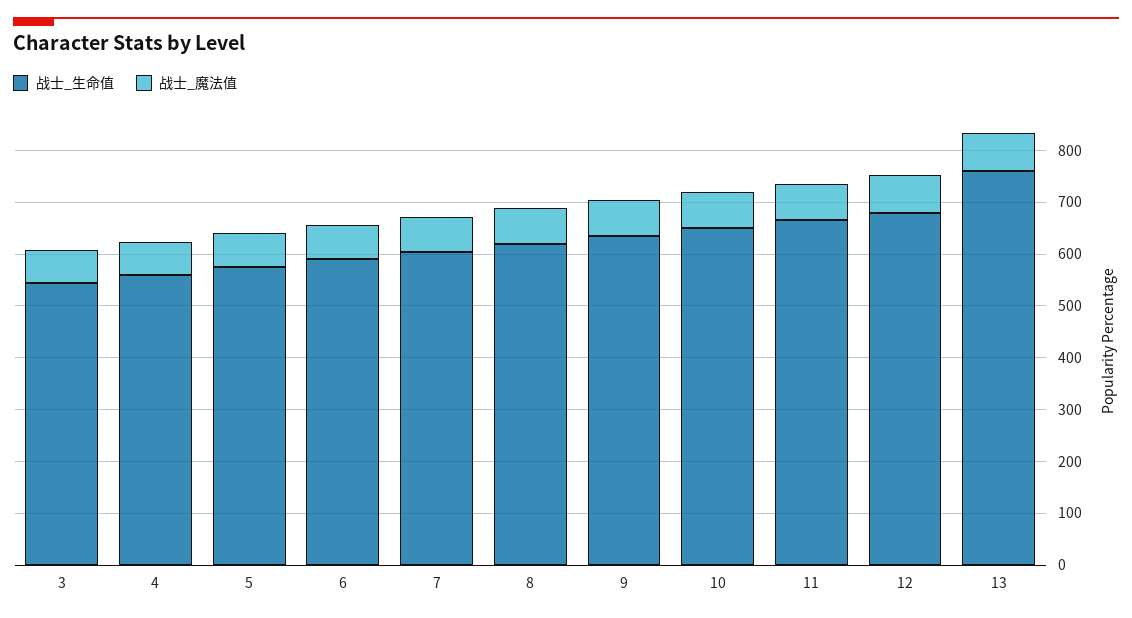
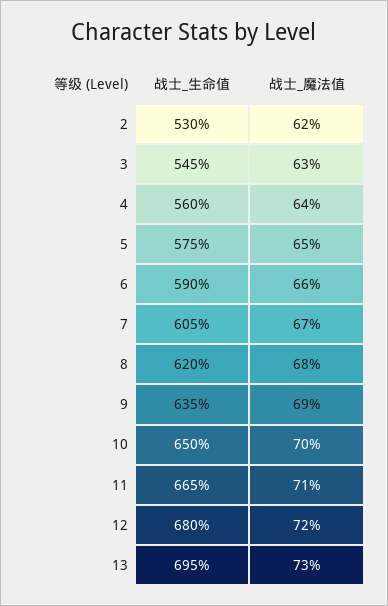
战士_生命值, 13: 760 -> 695
战士_生命值, 2: none -> 530
战士_魔法值, 2: none -> 62

